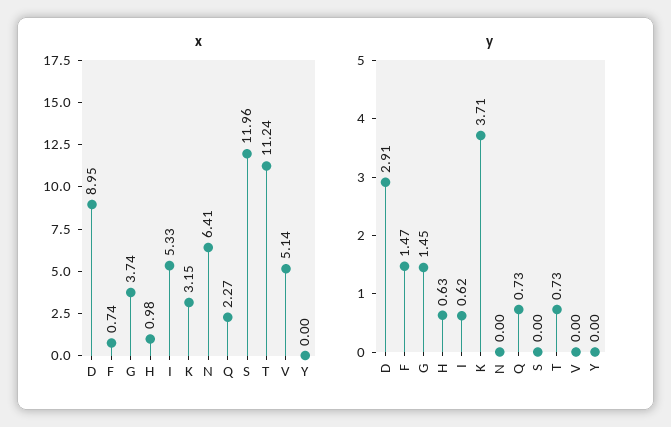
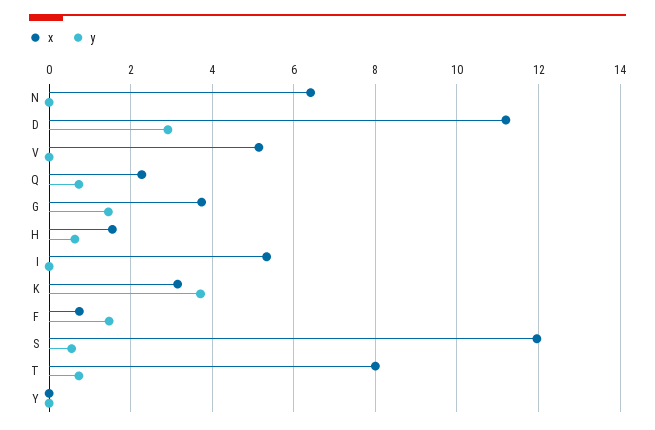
x, D: 8.95 -> 11.2
x, H: 0.98 -> 1.6
x, T: 11.24 -> 8
y, I: 0.62 -> 0
y, S: 0 -> 0.6

